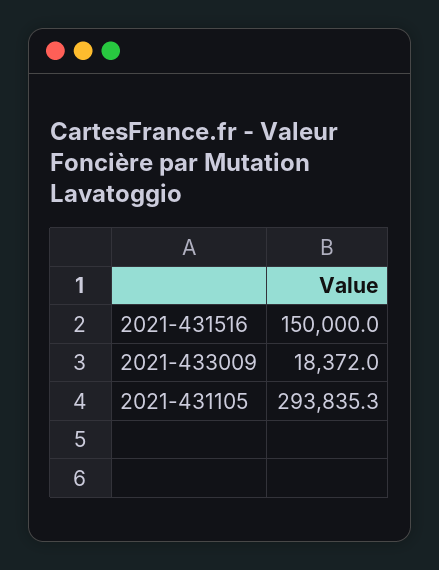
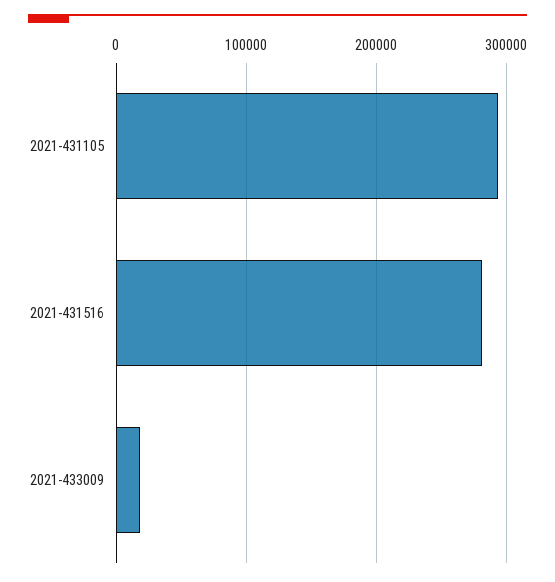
2021-431516: 150000 -> 280000

